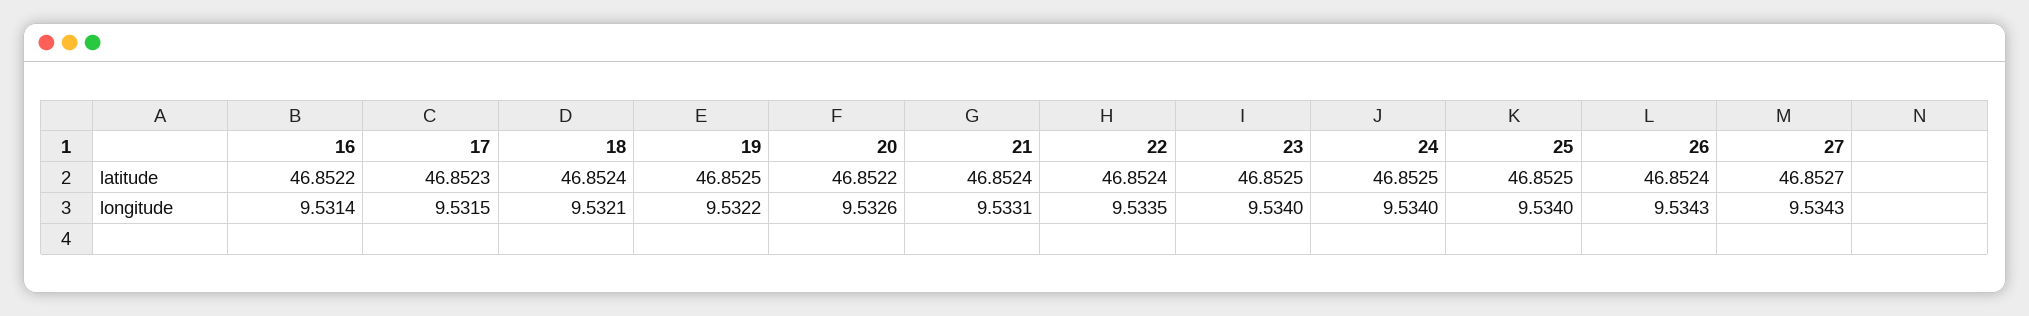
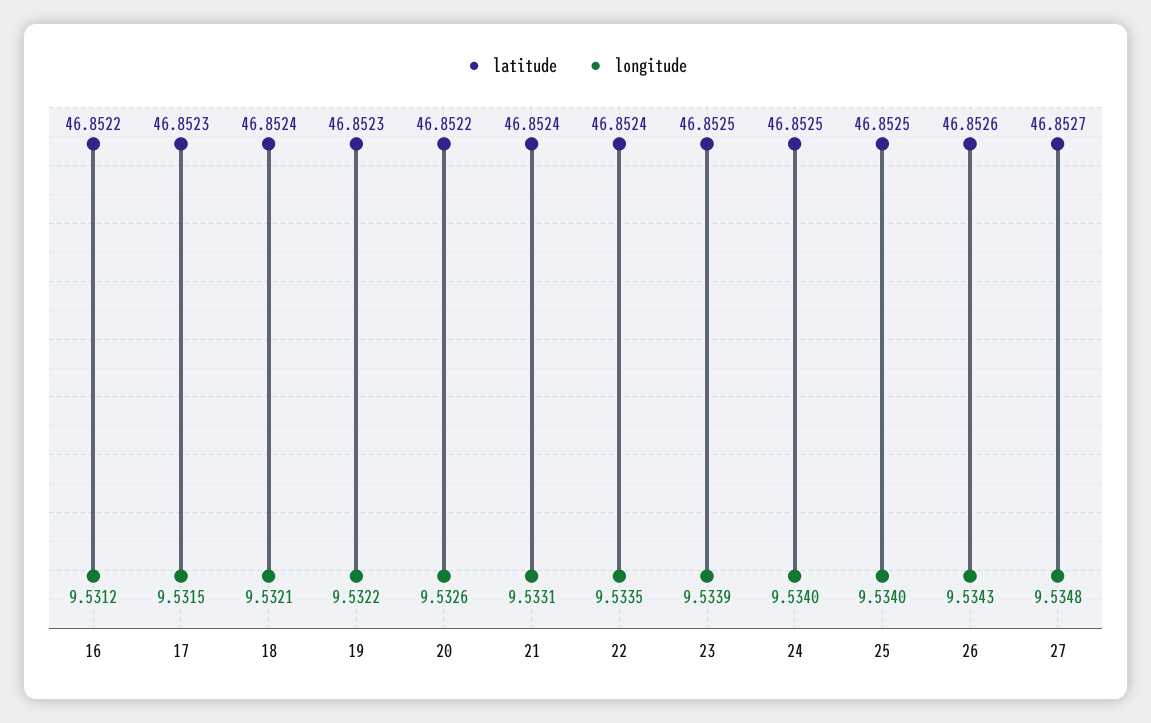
latitude, 19: 46.8525 -> 46.8523
latitude, 26: 46.8524 -> 46.8526
longitude, 16: 9.5314 -> 9.5312
longitude, 23: 9.534 -> 9.5339
longitude, 27: 9.5343 -> 9.5348

